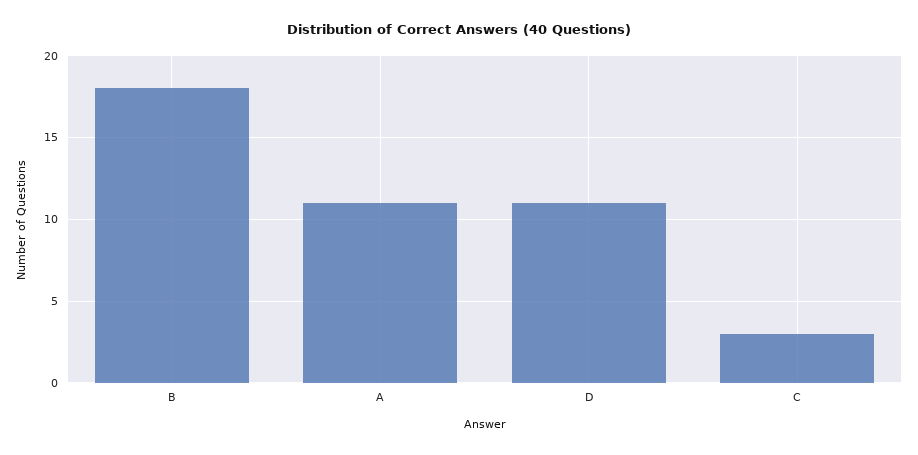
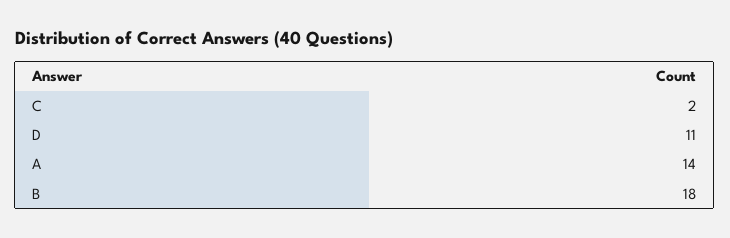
A: 11 -> 14
C: 3 -> 2

